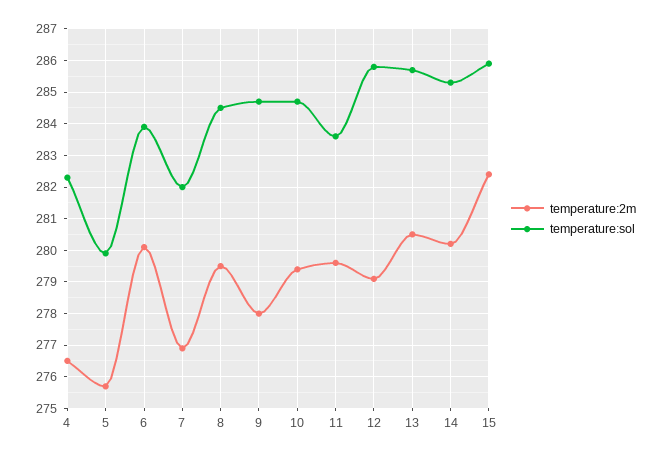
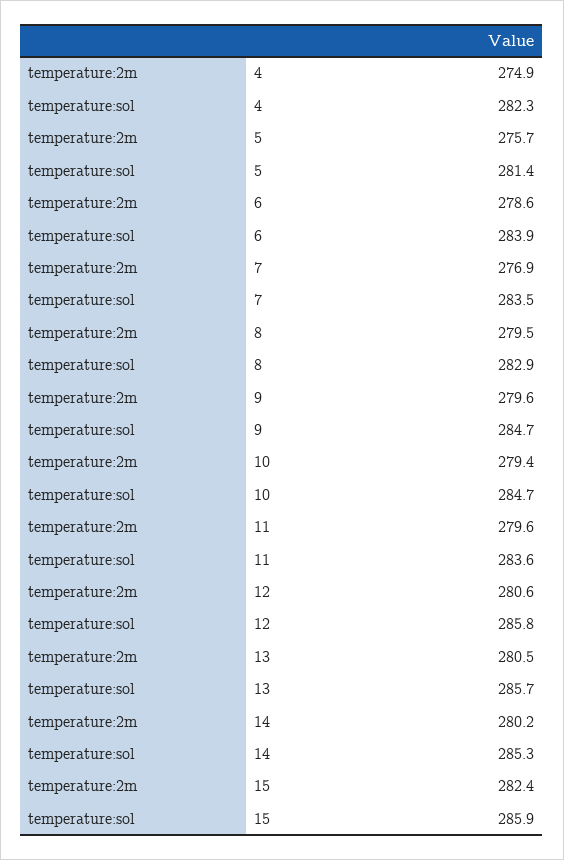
temperature:2m, 4: 276.5 -> 274.9
temperature:sol, 5: 280 -> 281.4
temperature:2m, 6: 280 -> 278.6
temperature:sol, 7: 282 -> 283.5
temperature:sol, 8: 284.5 -> 282.9
temperature:2m, 9: 278 -> 279.6
temperature:2m, 12: 279 -> 280.6

